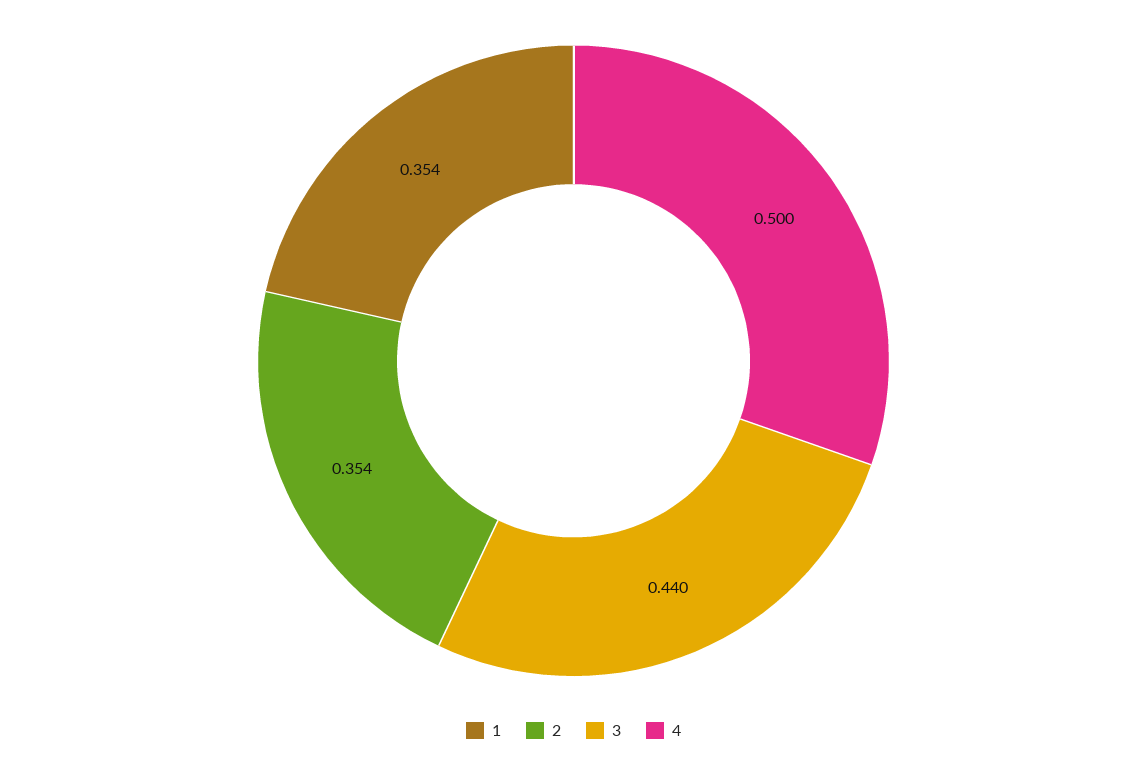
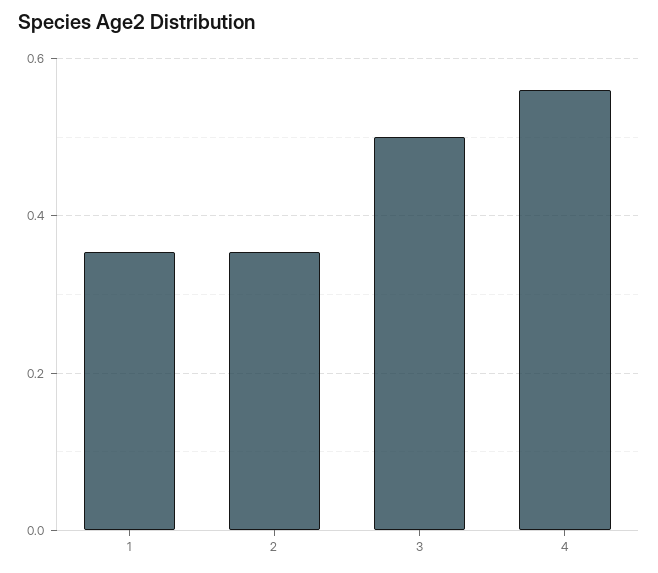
3: 0.44 -> 0.5
4: 0.5 -> 0.56

